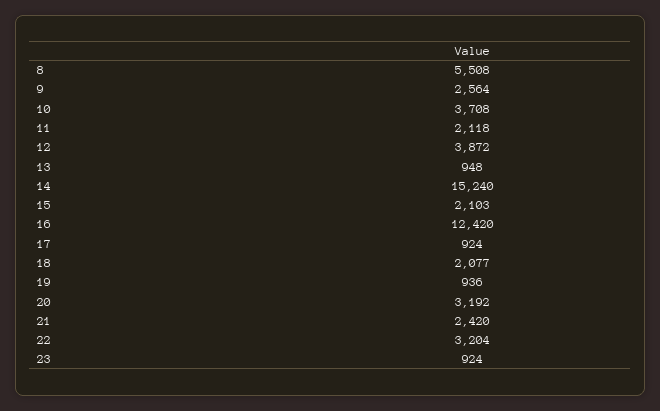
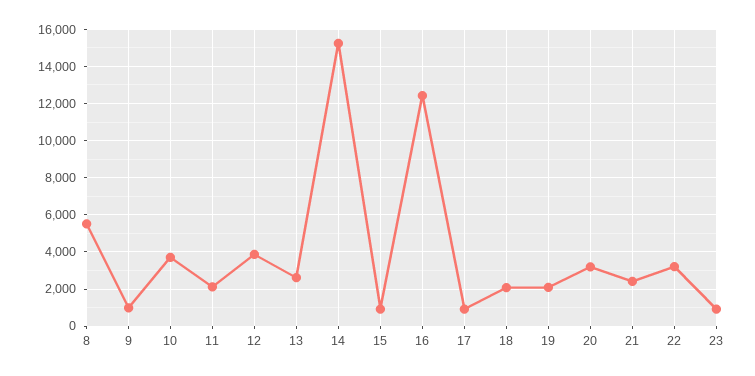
9: 2564 -> 1000
13: 948 -> 2500
15: 2103 -> 1000
19: 936 -> 2000

